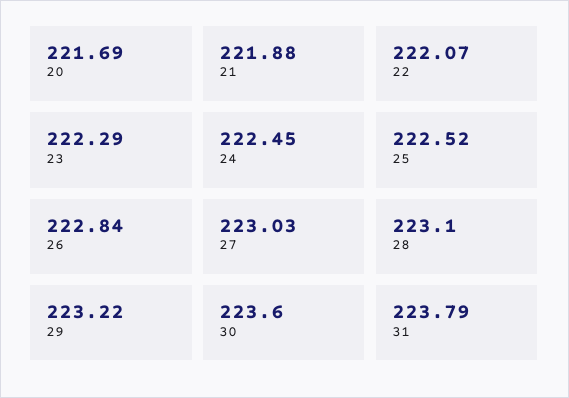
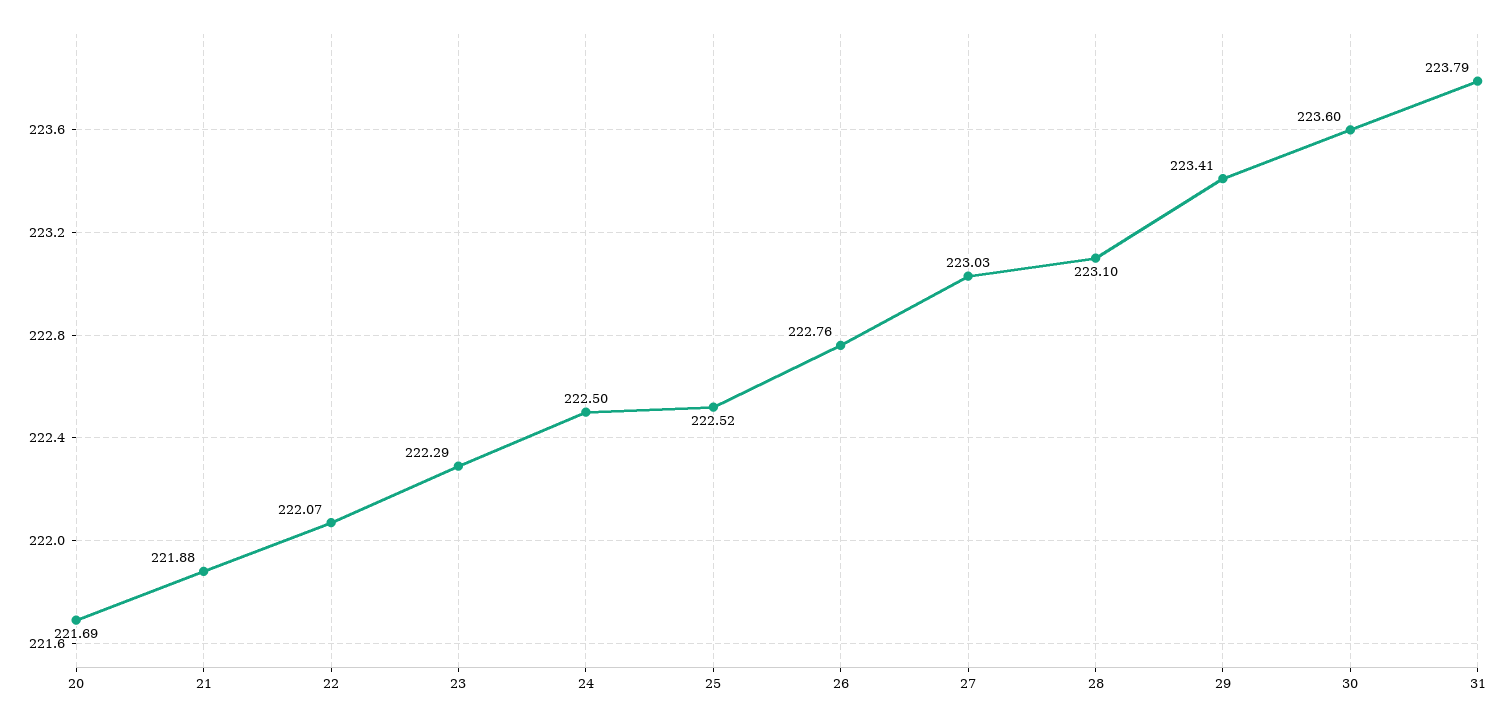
24: 222.45 -> 222.5
26: 222.84 -> 222.76
29: 223.22 -> 223.41

